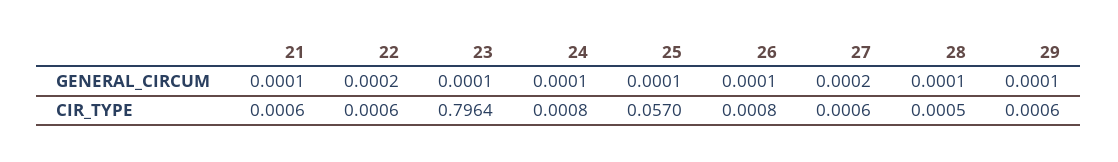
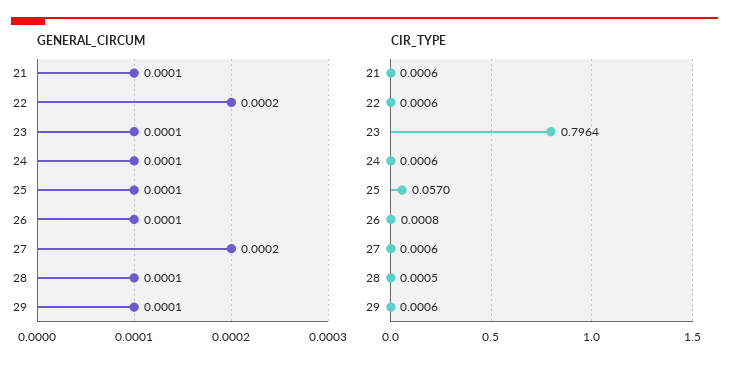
CIR_TYPE, 24: 0.0008 -> 0.0006

